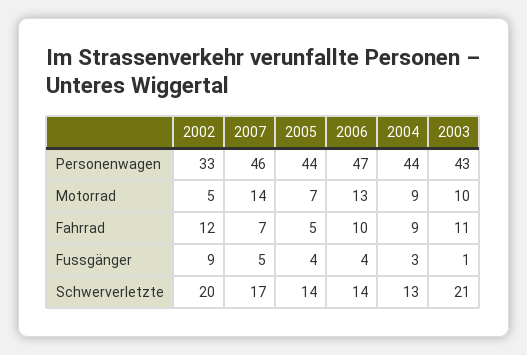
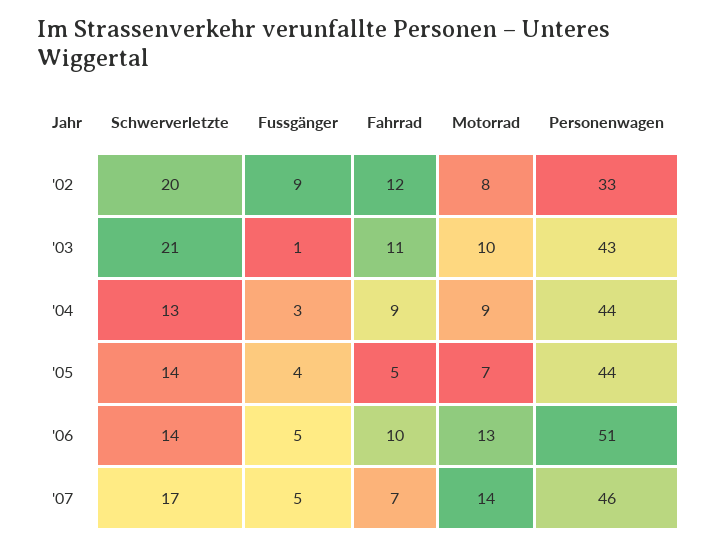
2006, Personenwagen: 47 -> 51
2002, Motorrad: 5 -> 8
2006, Fussgänger: 4 -> 5

